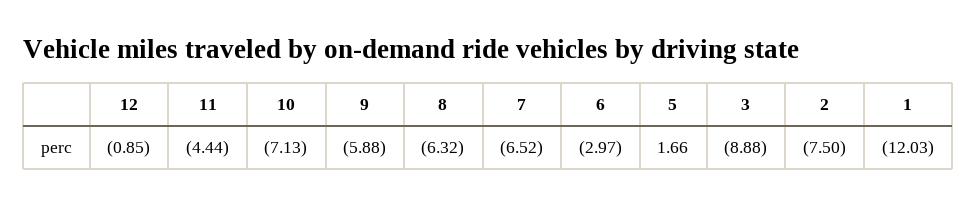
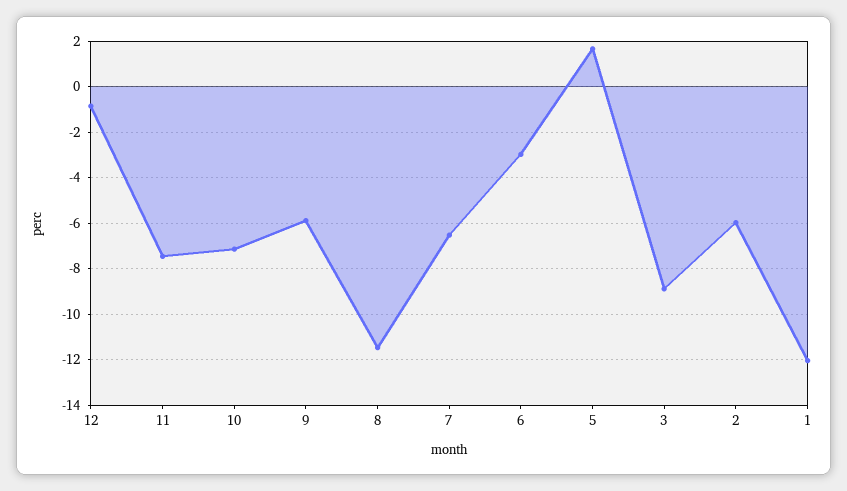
11: -4.44 -> -7.5
8: -6.32 -> -11.5
2: -7.5 -> -6

